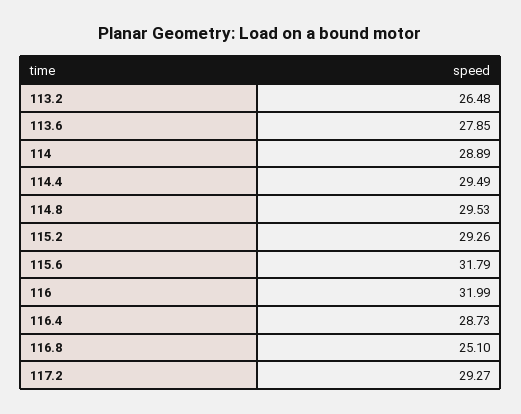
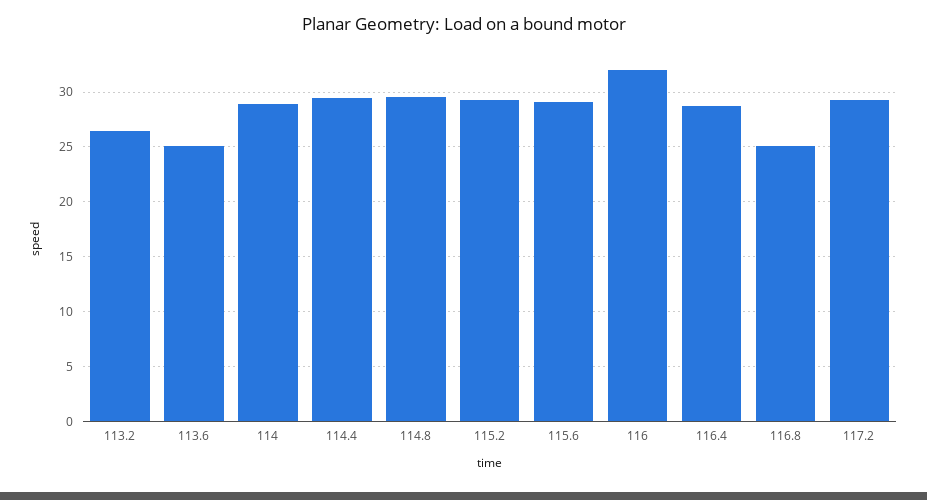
113.6: 27.85 -> 25
115.6: 31.79 -> 29

